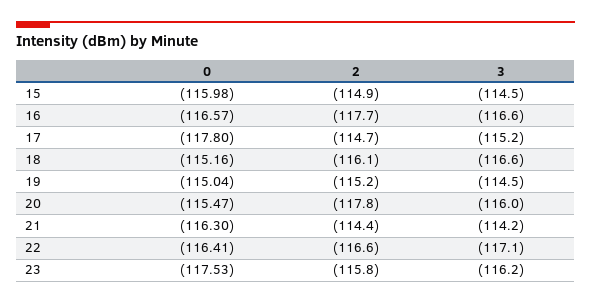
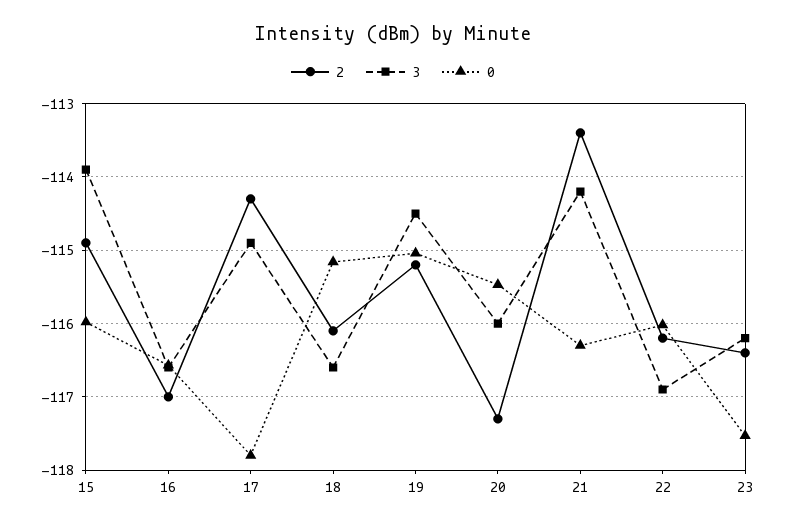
3, 15: -114.5 -> -113.9
2, 16: -117.7 -> -117
2, 17: -114.7 -> -114.3
3, 17: -115.2 -> -114.9
2, 20: -117.8 -> -117.3
2, 21: -114.4 -> -113.4
0, 22: -116.41 -> -116
2, 22: -116.6 -> -116.2
3, 22: -117.1 -> -116.9
2, 23: -115.8 -> -116.4

